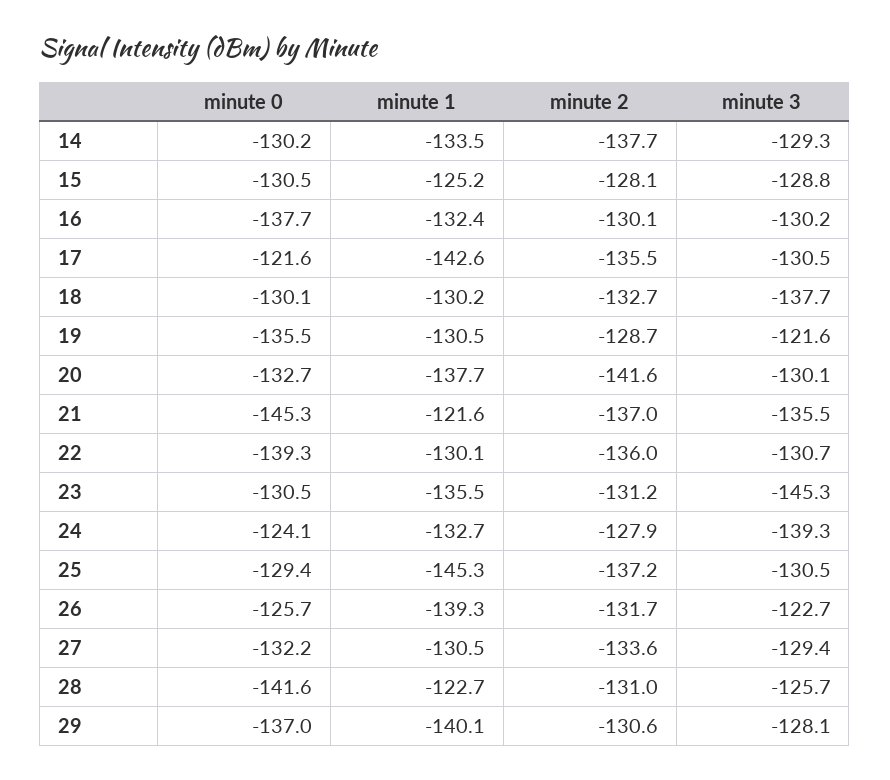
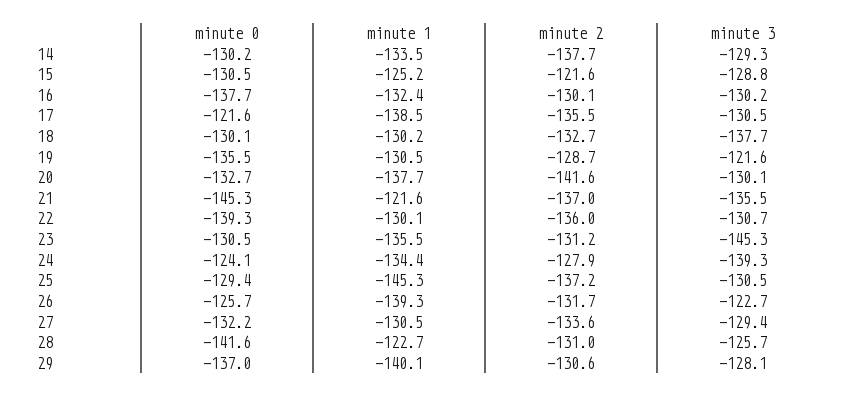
minute 2, 15: -128.1 -> -121.6
minute 1, 17: -142.6 -> -138.5
minute 1, 24: -132.7 -> -134.4

